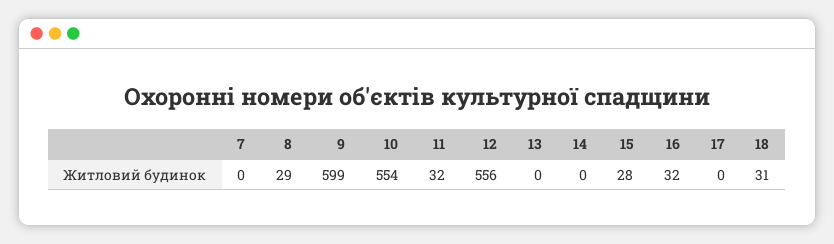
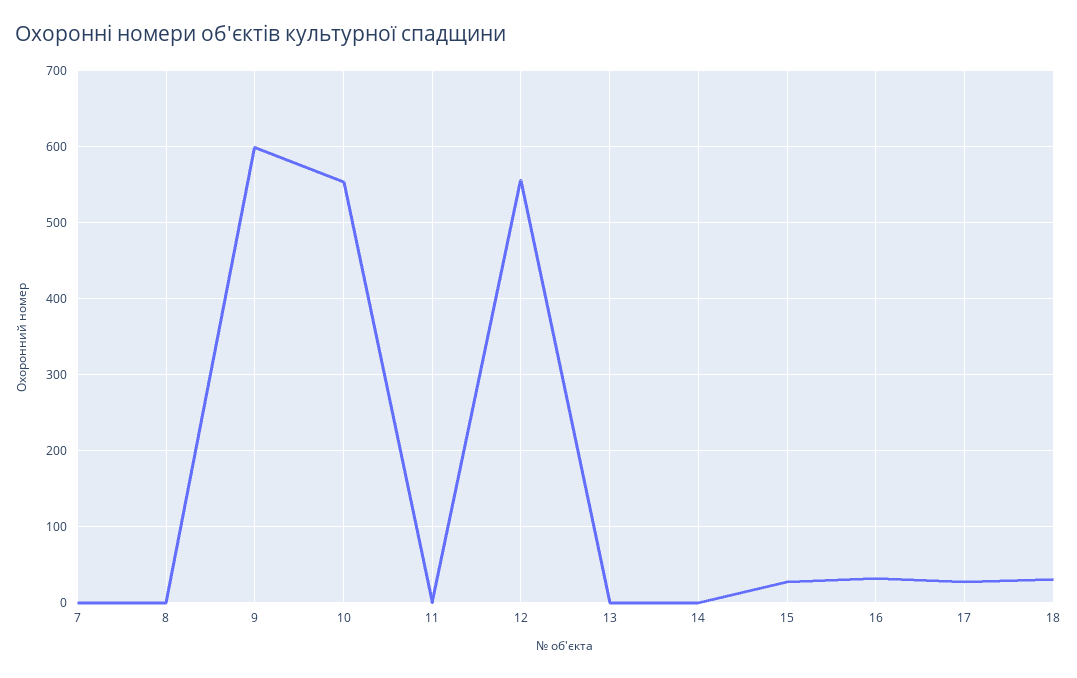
8: 29 -> 0
11: 32 -> 0
17: 0 -> 30

